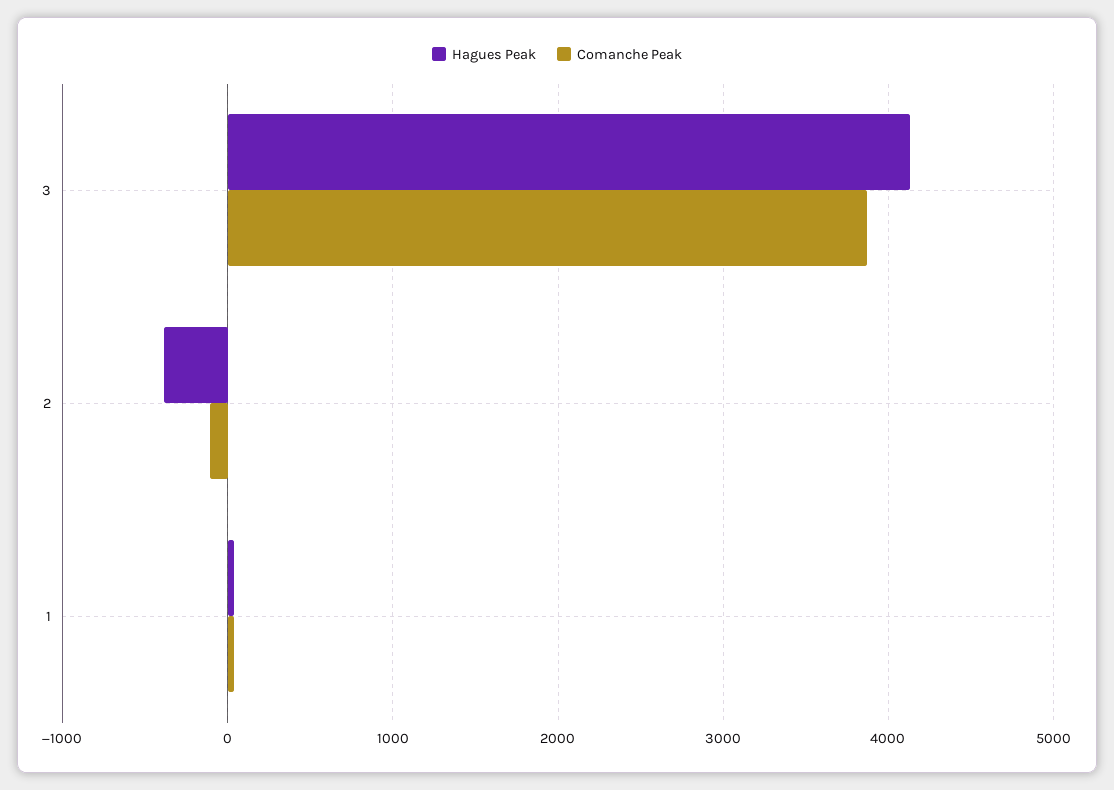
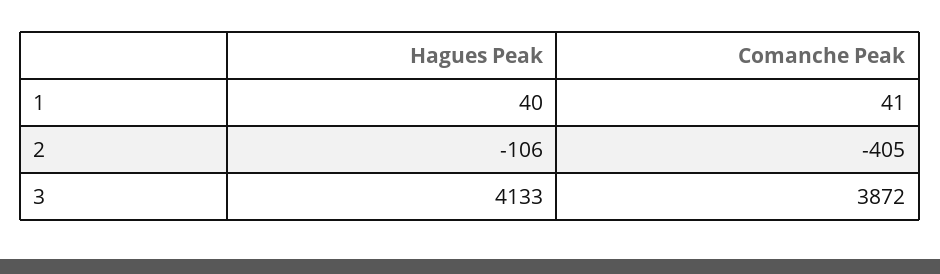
Hagues Peak, 2: -400 -> -106
Comanche Peak, 2: -100 -> -405

